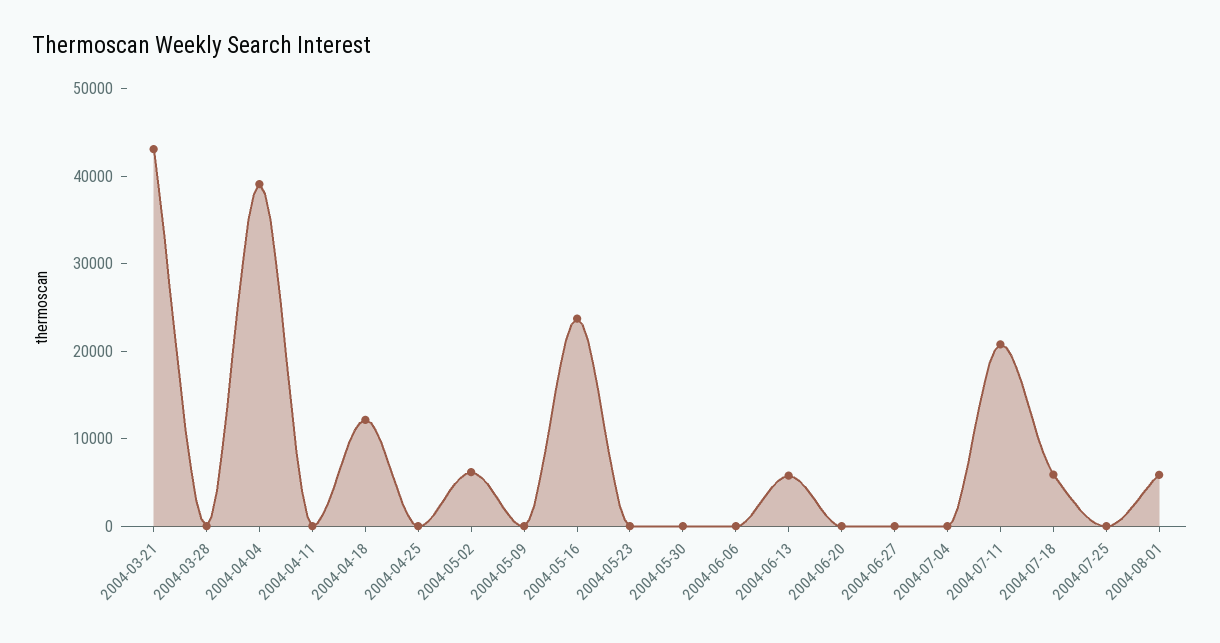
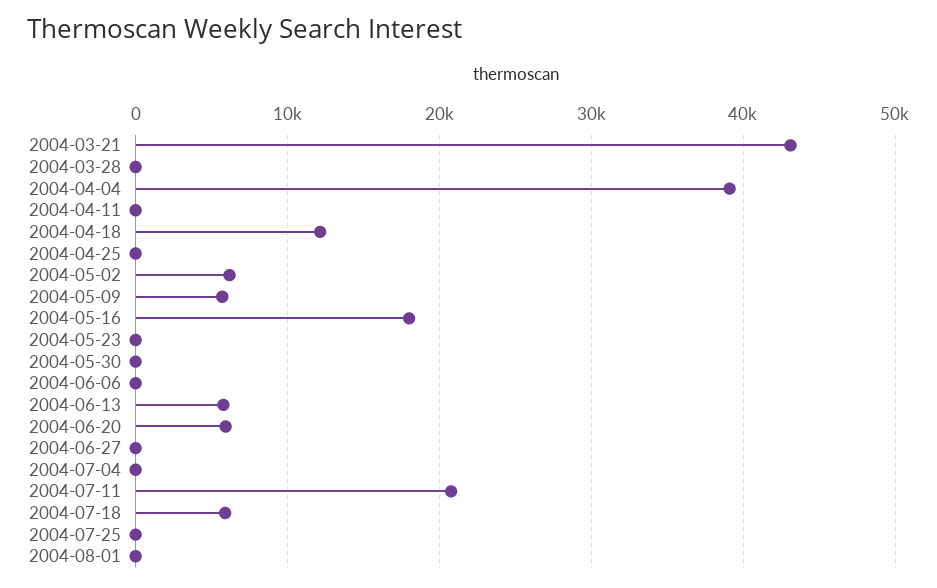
2004-05-09: 0 -> 6000
2004-05-16: 24000 -> 18000
2004-06-20: 0 -> 6000
2004-08-01: 6000 -> 0

